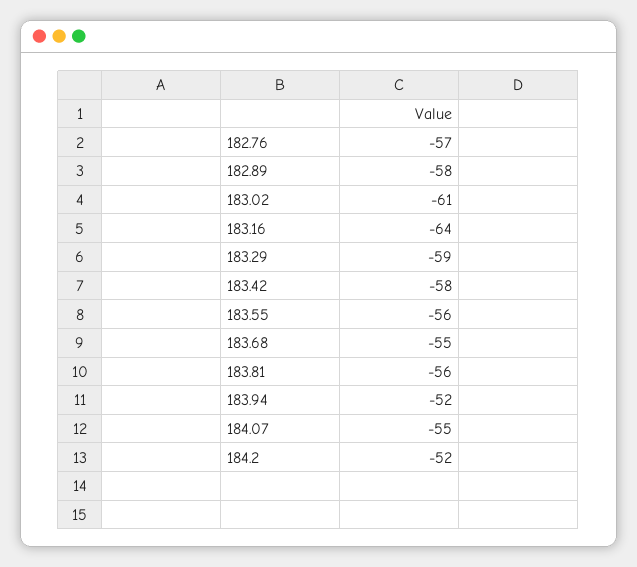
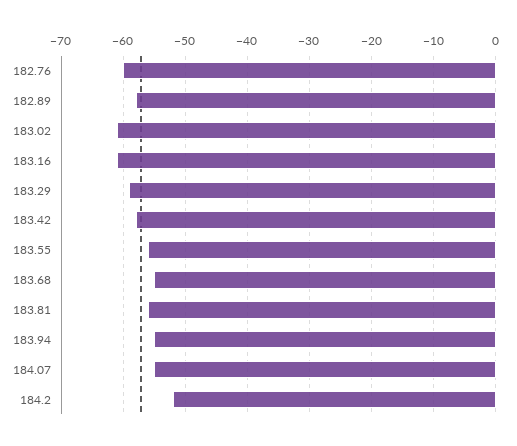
182.76: -57 -> -60
183.16: -64 -> -61
183.94: -52 -> -55

